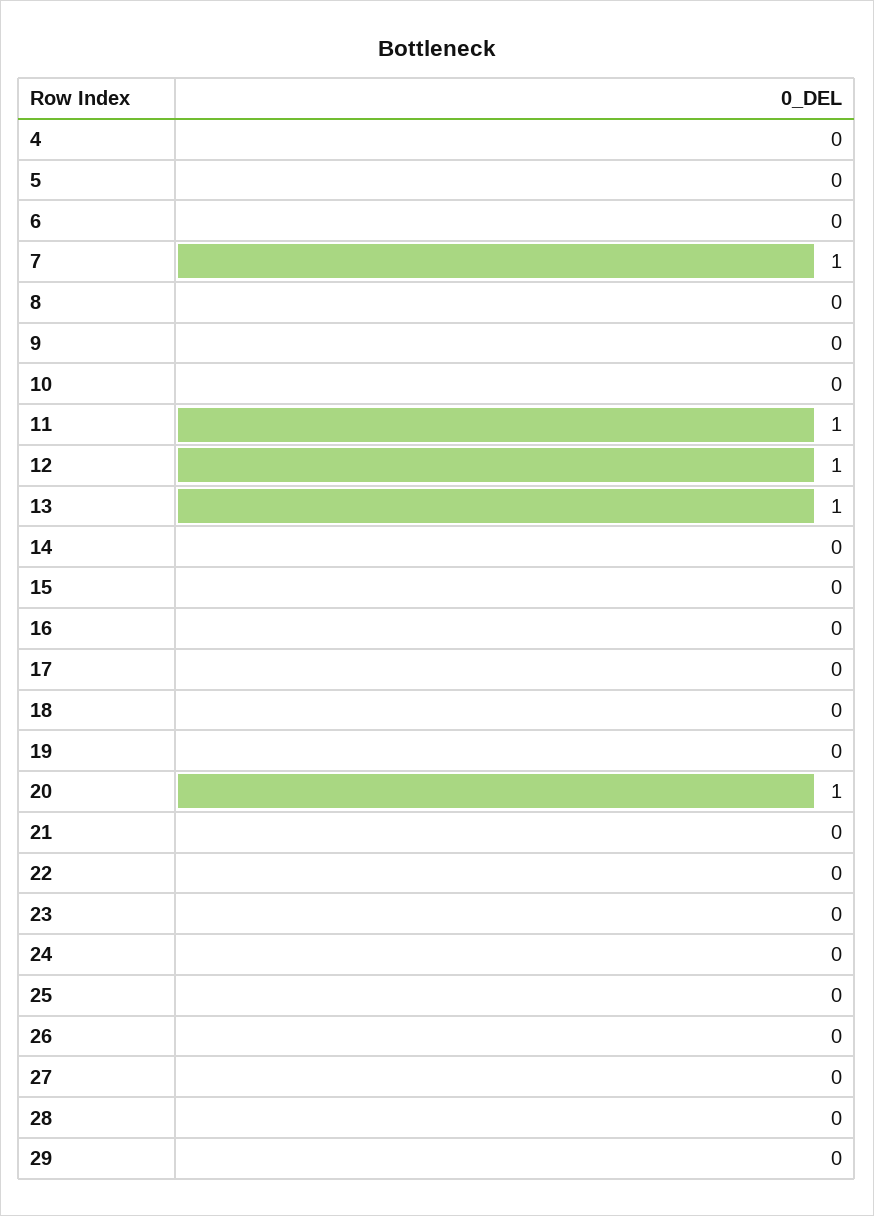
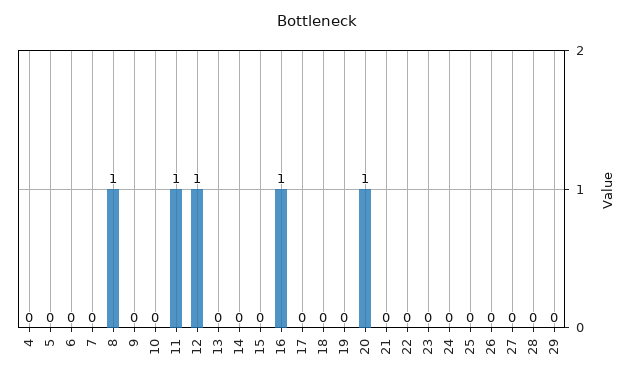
7: 1 -> 0
8: 0 -> 1
13: 1 -> 0
16: 0 -> 1

